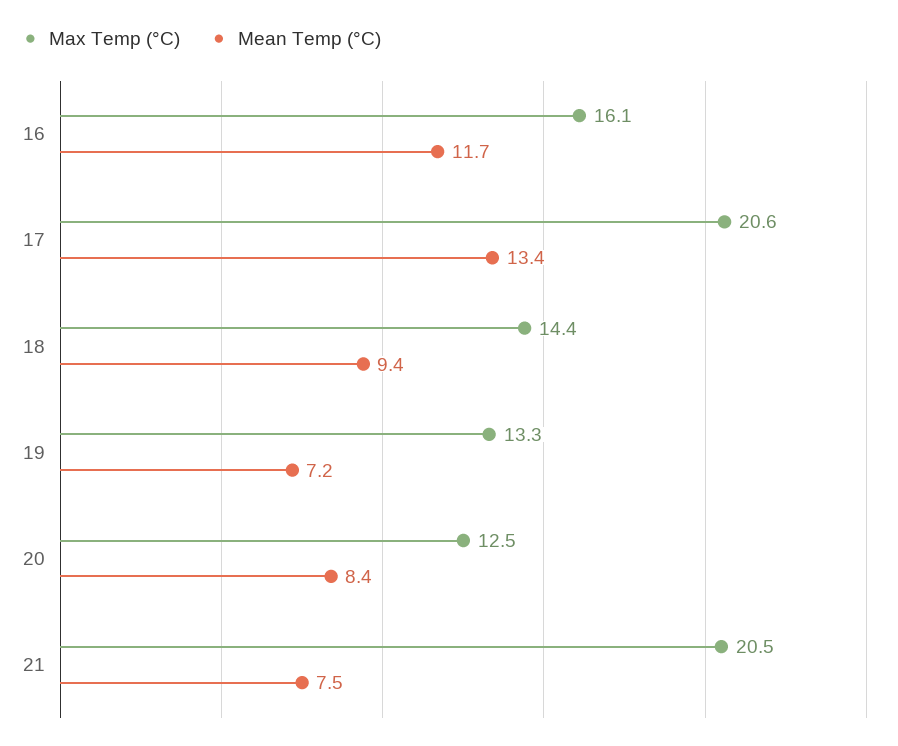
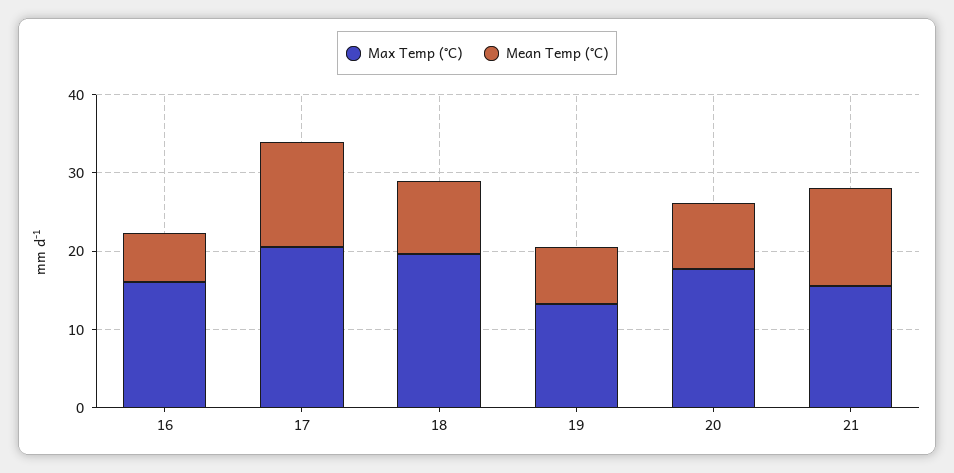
Mean Temp (°C), 16: 11.7 -> 6
Max Temp (°C), 18: 14.4 -> 20
Max Temp (°C), 20: 12.5 -> 18
Max Temp (°C), 21: 20.5 -> 16
Mean Temp (°C), 21: 7.5 -> 12

